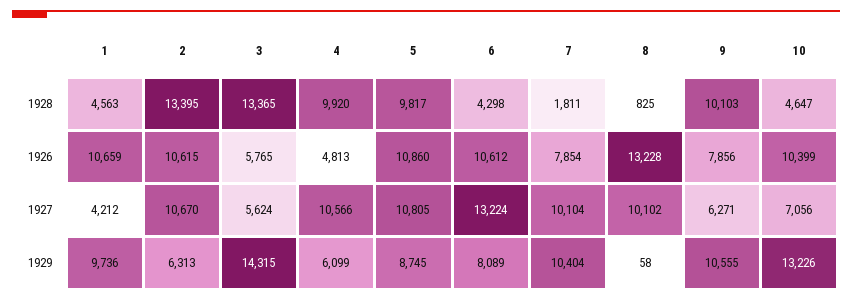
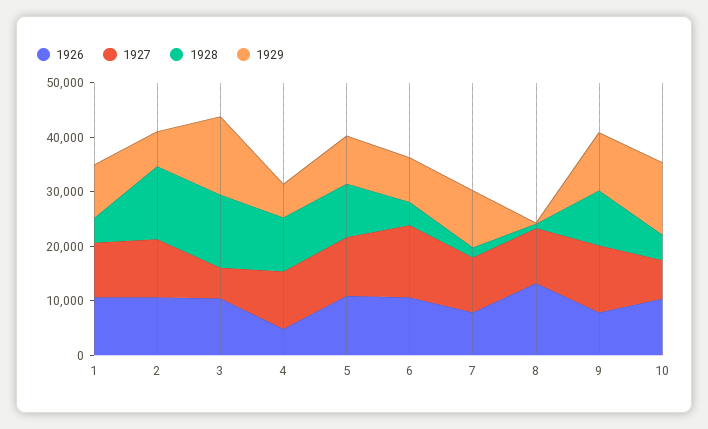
1926, 3: 5765 -> 10000
1927, 1: 4212 -> 10000
1927, 9: 6271 -> 12000

